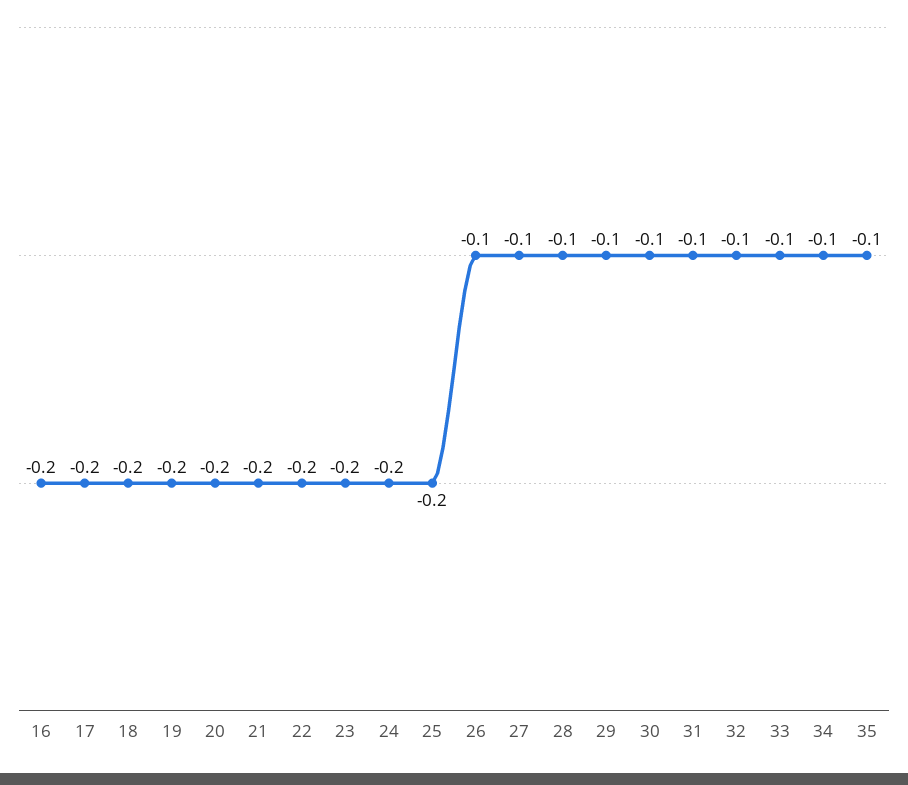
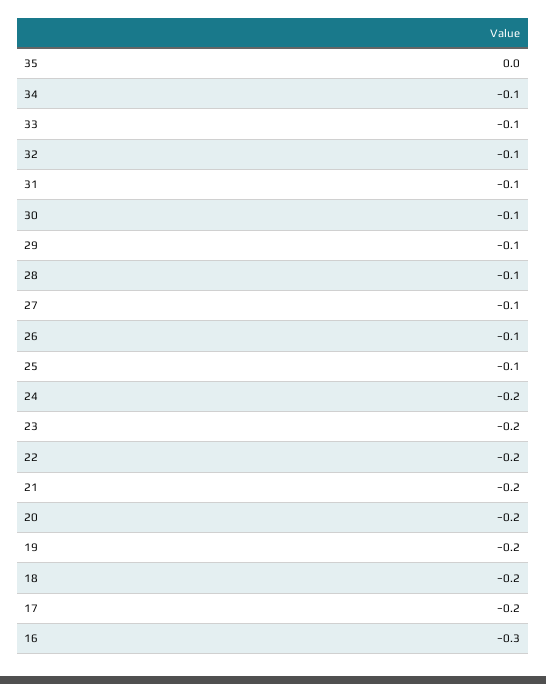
16: -0.2 -> -0.3
25: -0.2 -> -0.1
35: -0.1 -> 0

